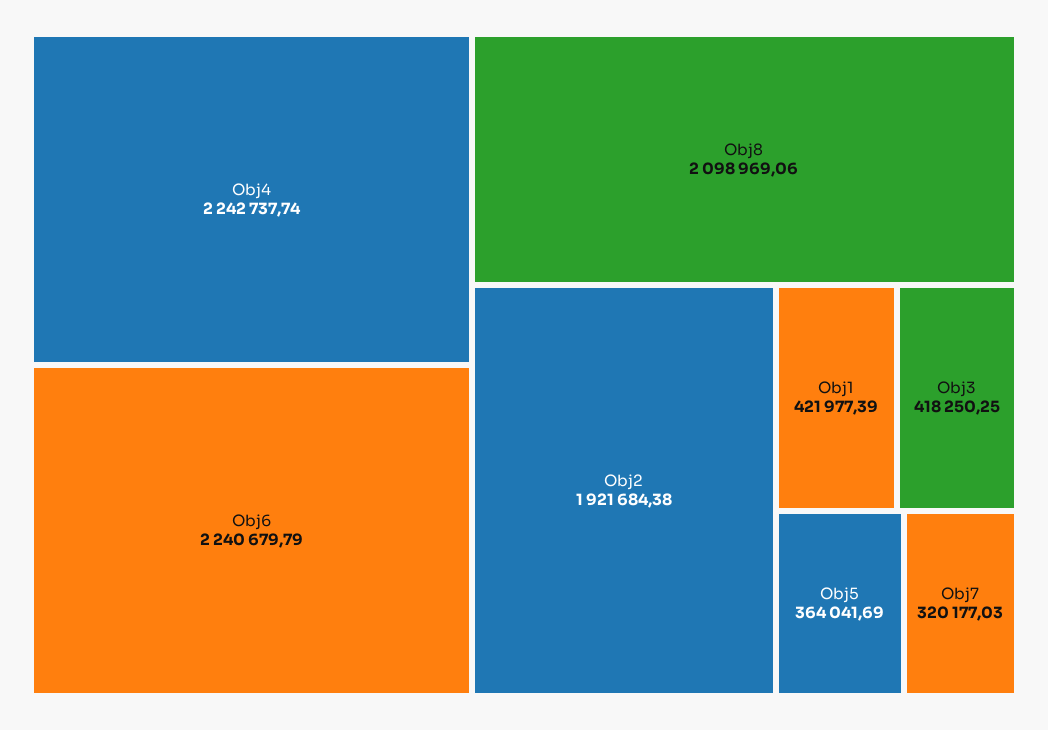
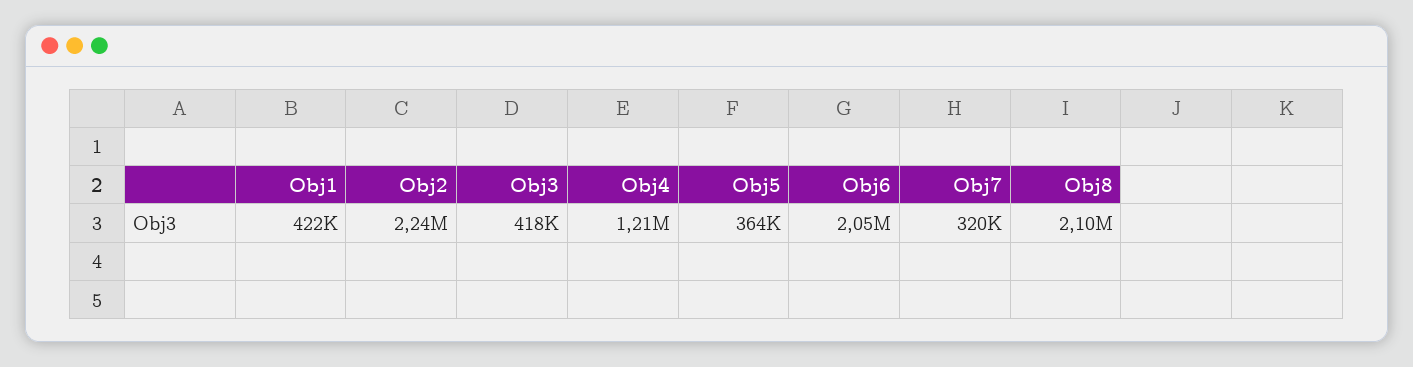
Obj4: 2242737.74 -> 1210000
Obj6: 2240679.79 -> 2050000
Obj2: 1921684.38 -> 2240000

